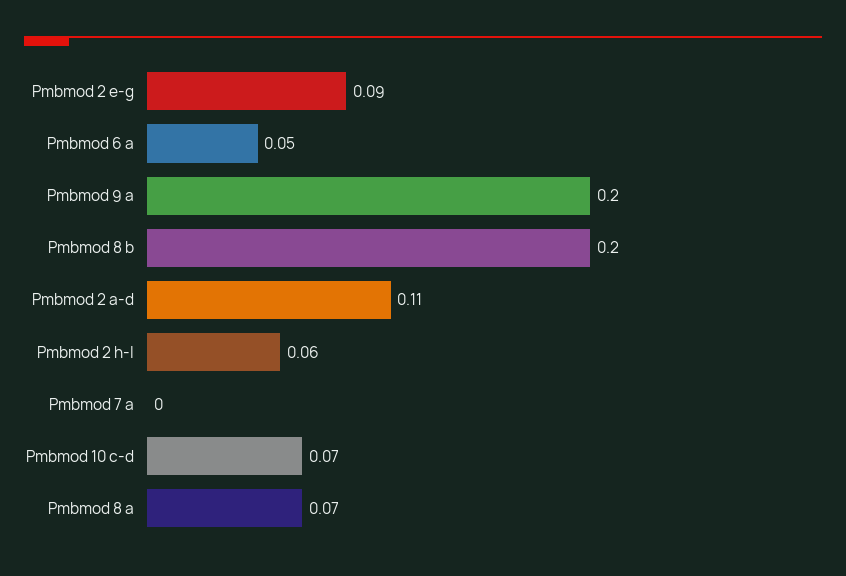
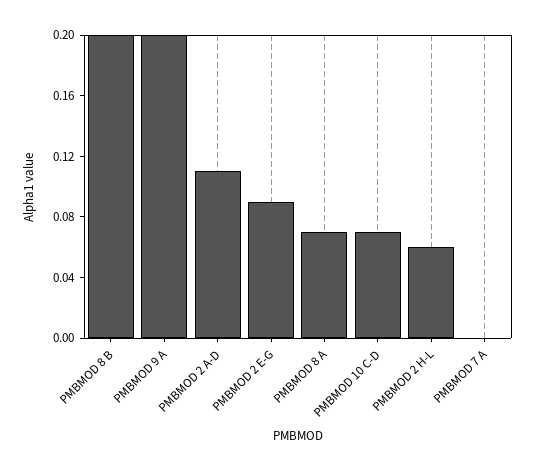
Pmbmod 6 a: 0.05 -> none

